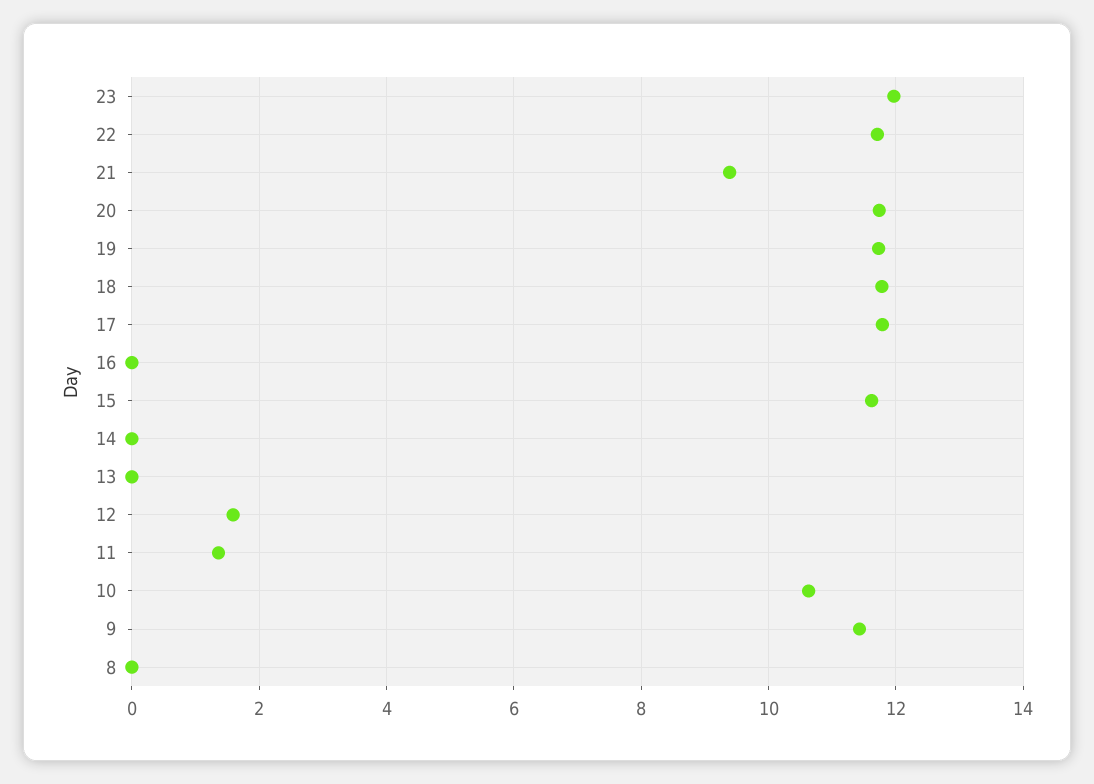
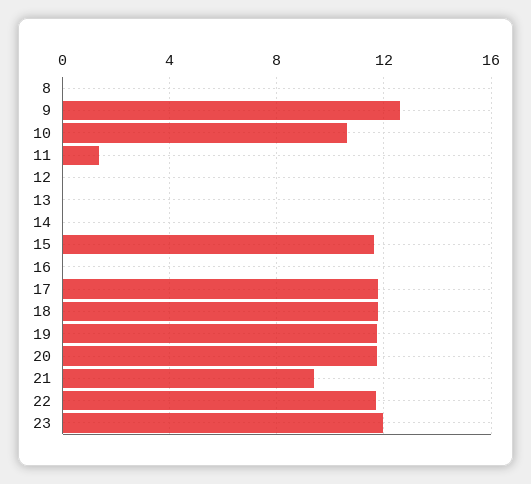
12: 1.6 -> 0
9: 11.4 -> 12.5

